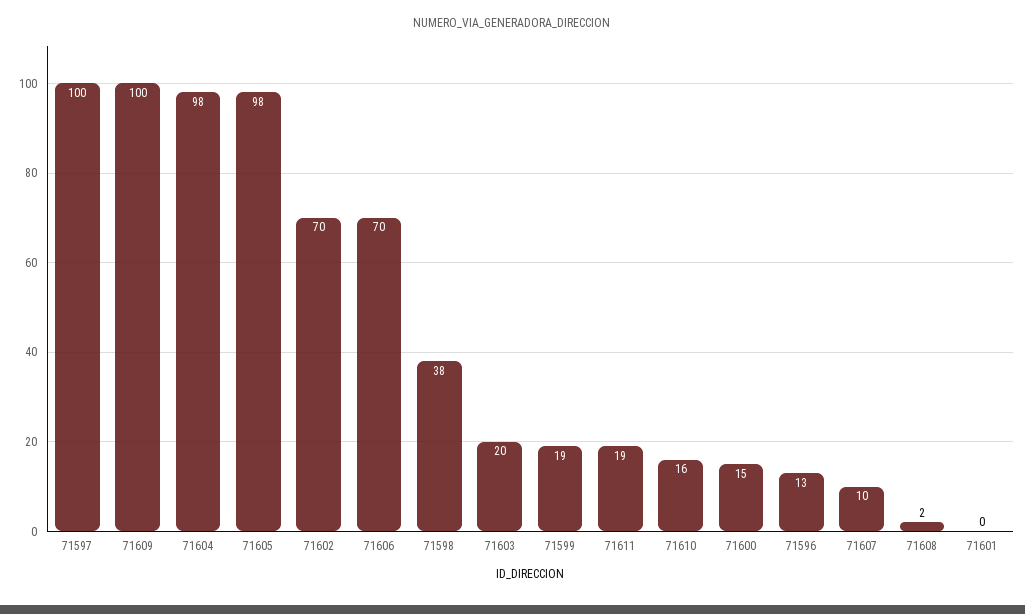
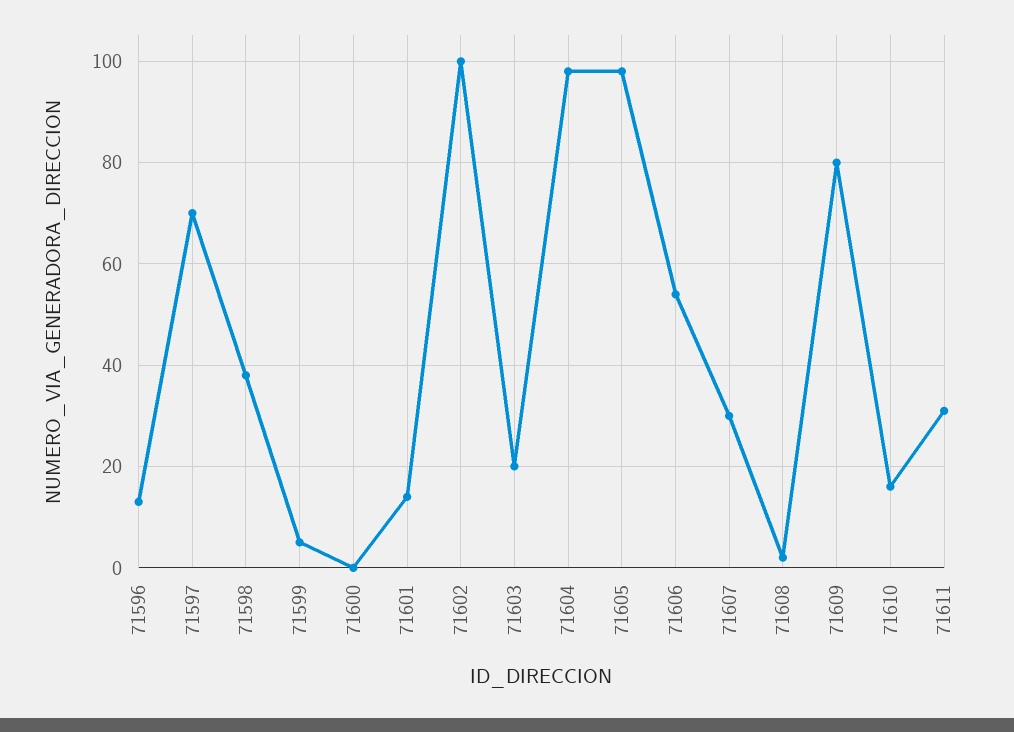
71597: 100 -> 70
71609: 100 -> 80
71602: 70 -> 100
71606: 70 -> 55
71599: 19 -> 5
71611: 19 -> 30
71600: 15 -> 0
71607: 10 -> 30
71601: 0 -> 15

